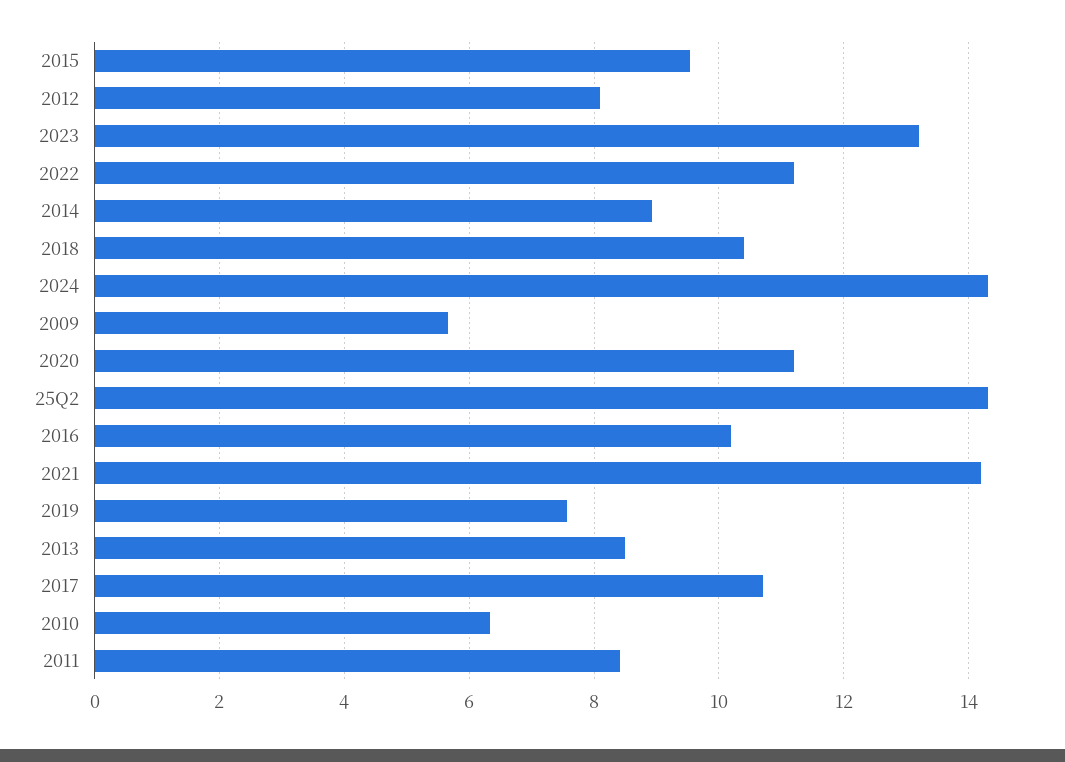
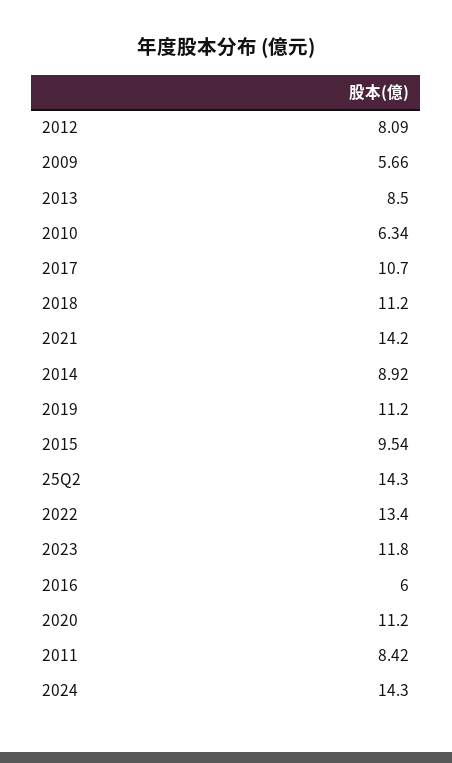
2023: 13.2 -> 11.8
2022: 11.2 -> 13.4
2018: 10.4 -> 11.2
2016: 10.2 -> 6
2019: 7.6 -> 11.2

